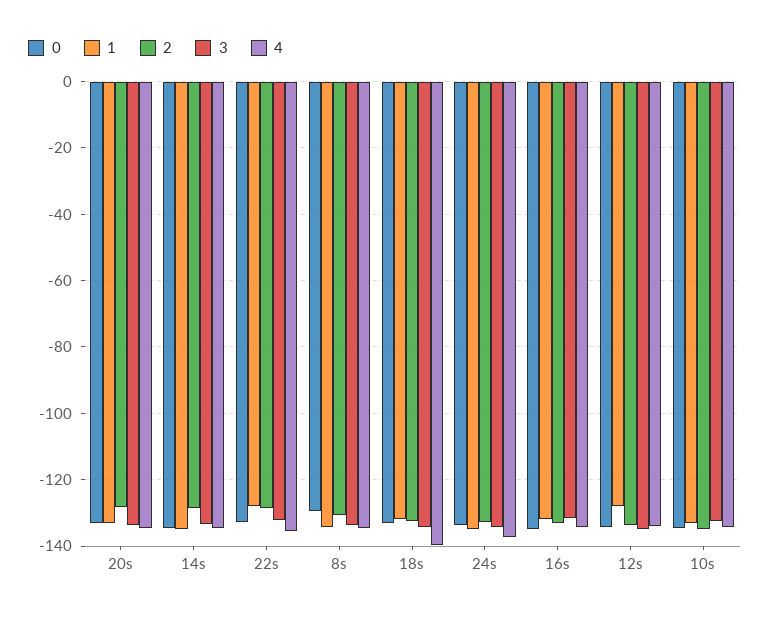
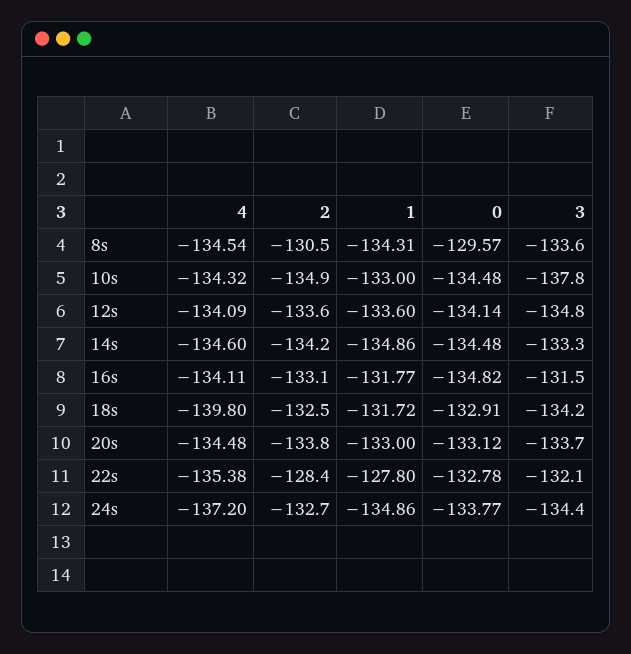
2, 20s: -128 -> -133.8
2, 14s: -128 -> -134.2
1, 12s: -128 -> -133.6
3, 10s: -132 -> -137.8

